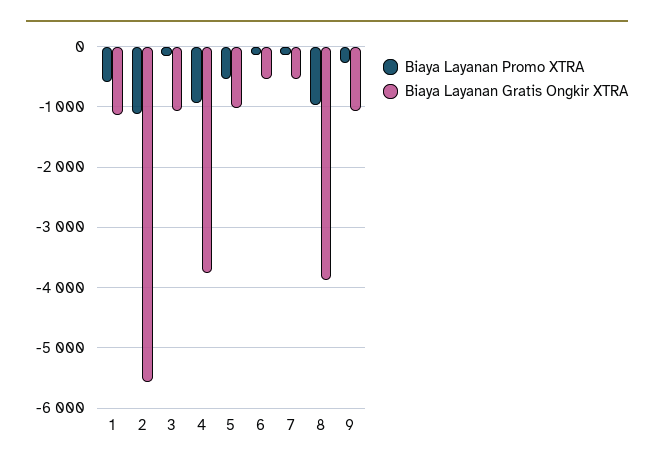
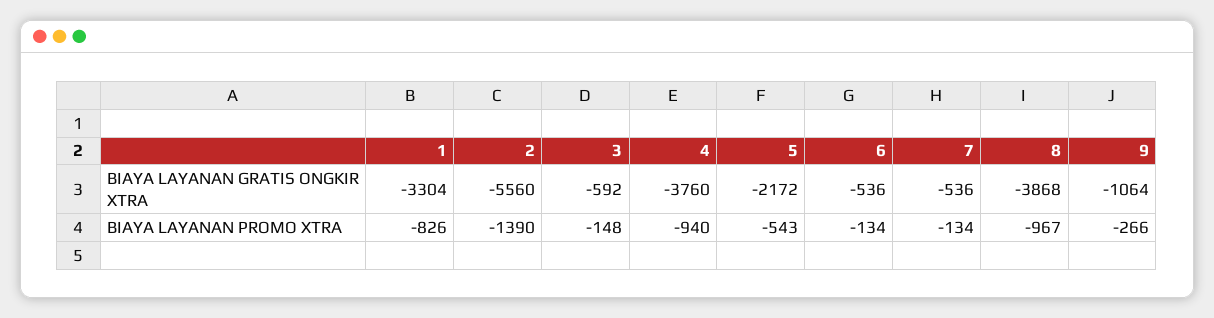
Biaya Layanan Promo XTRA, 1: -600 -> -826
Biaya Layanan Gratis Ongkir XTRA, 1: -1100 -> -3304
Biaya Layanan Promo XTRA, 2: -1100 -> -1390
Biaya Layanan Gratis Ongkir XTRA, 3: -1100 -> -592
Biaya Layanan Gratis Ongkir XTRA, 5: -1000 -> -2172

